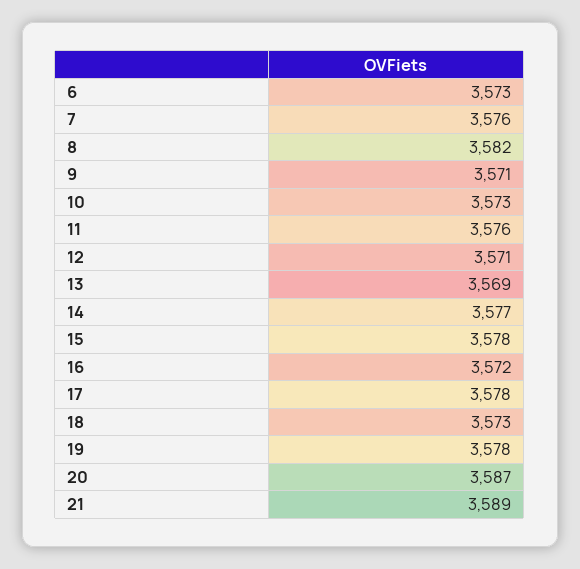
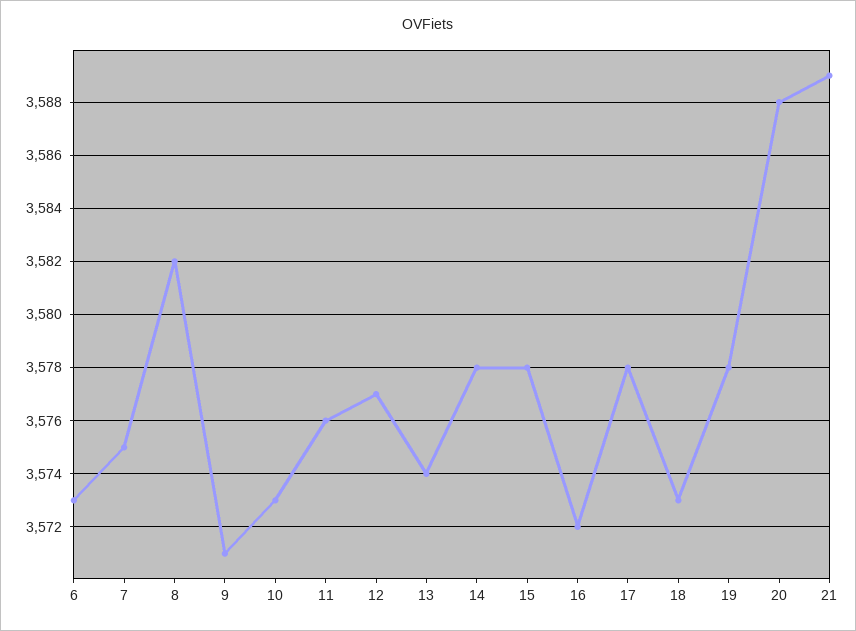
7: 3576 -> 3575
12: 3571 -> 3577
13: 3569 -> 3574
14: 3577 -> 3578
20: 3587 -> 3588

